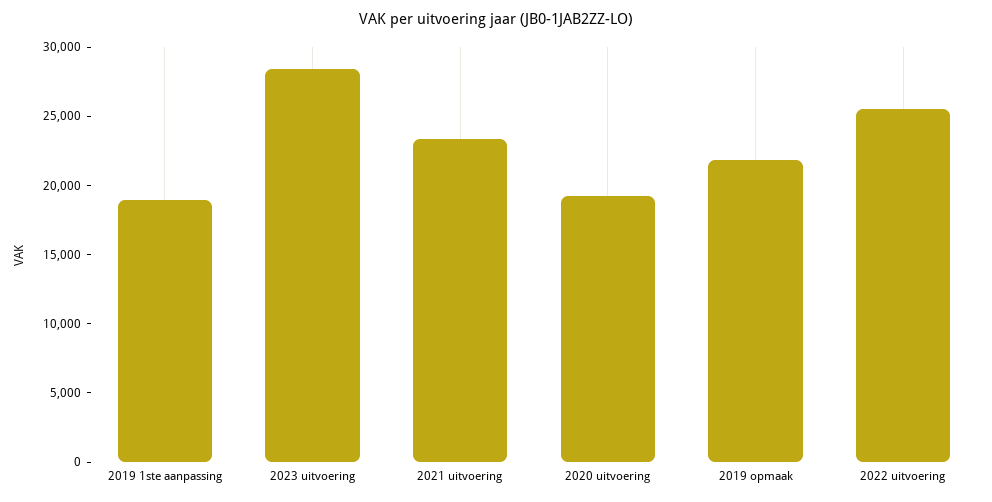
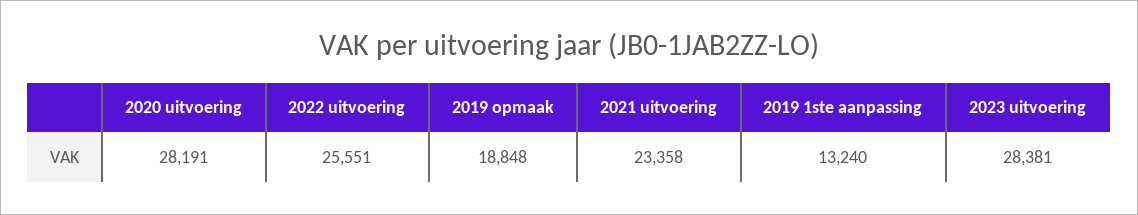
2019 1ste aanpassing: 19000 -> 13240
2020 uitvoering: 19000 -> 28191
2019 opmaak: 22000 -> 18848

